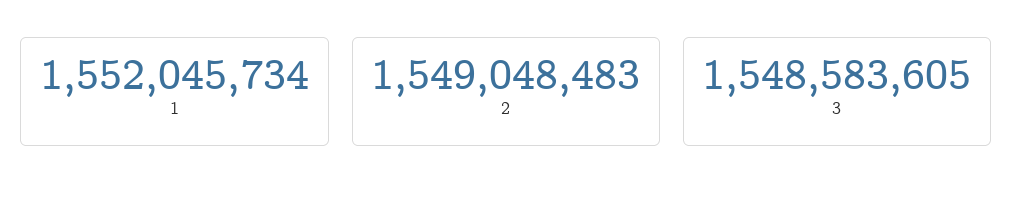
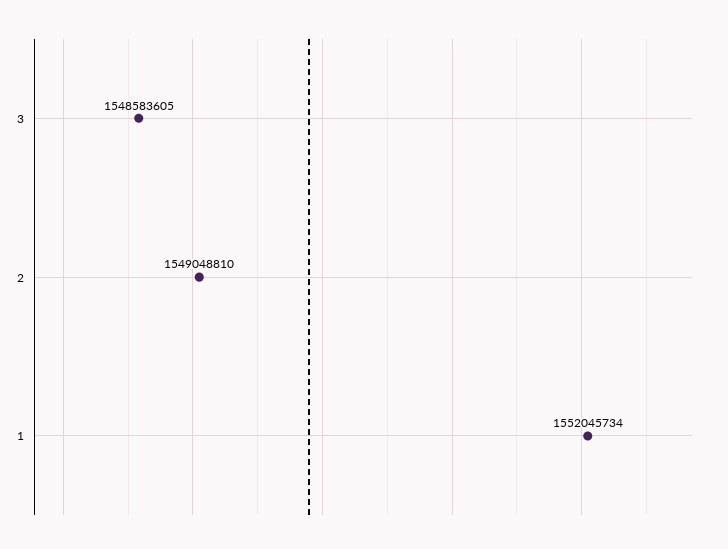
2: 1549048483 -> 1549048810

